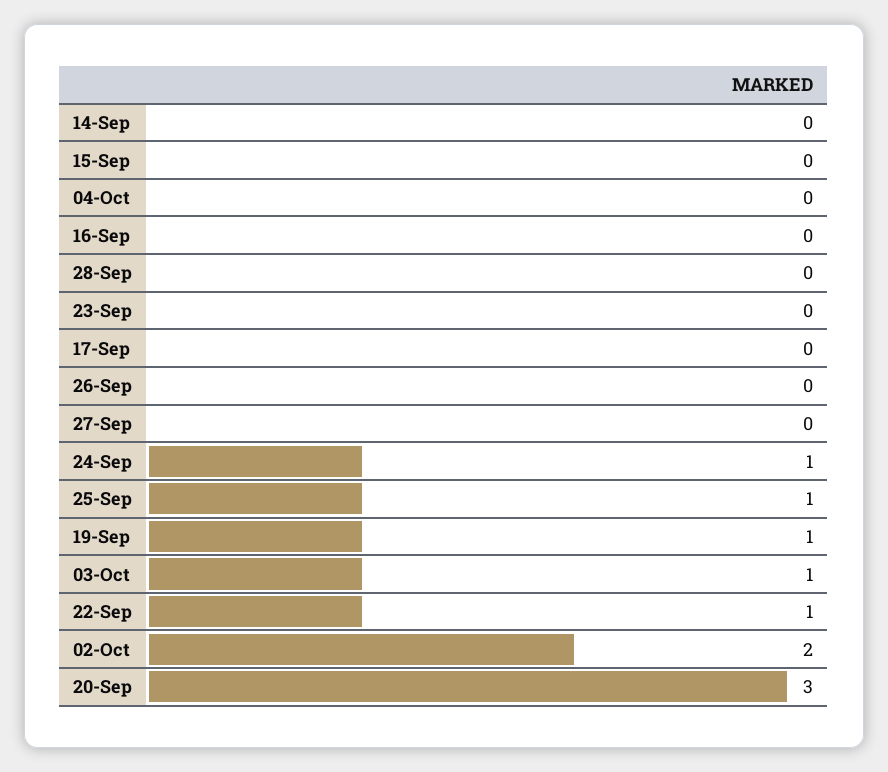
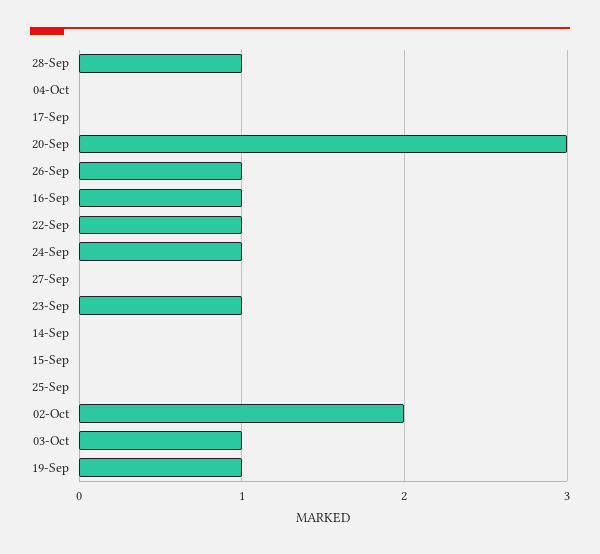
16-Sep: 0 -> 1
28-Sep: 0 -> 1
23-Sep: 0 -> 1
26-Sep: 0 -> 1
25-Sep: 1 -> 0

